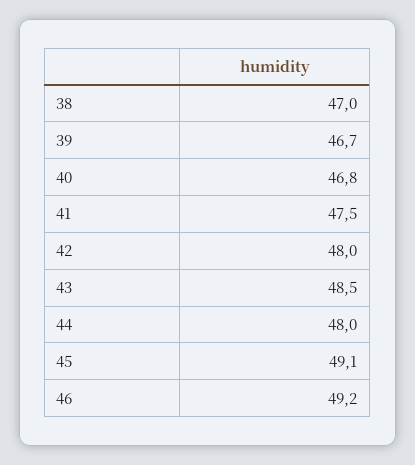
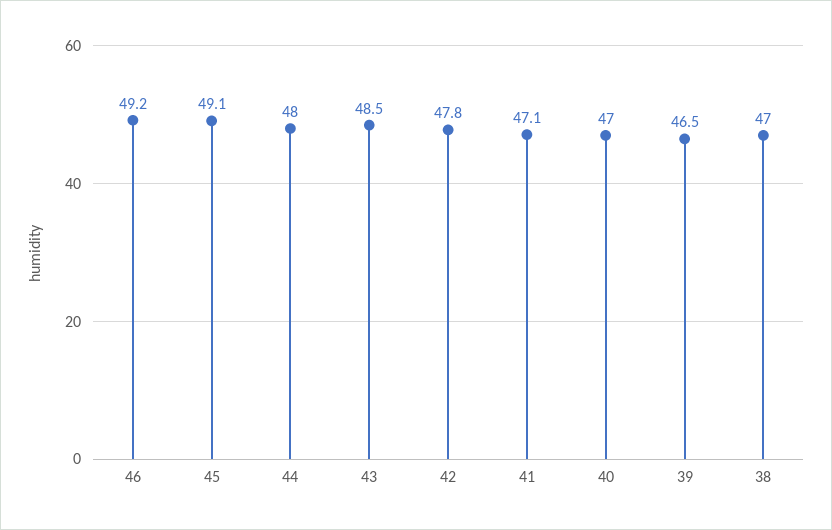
39: 46.7 -> 46.5
40: 46.8 -> 47
41: 47.5 -> 47.1
42: 48 -> 47.8

